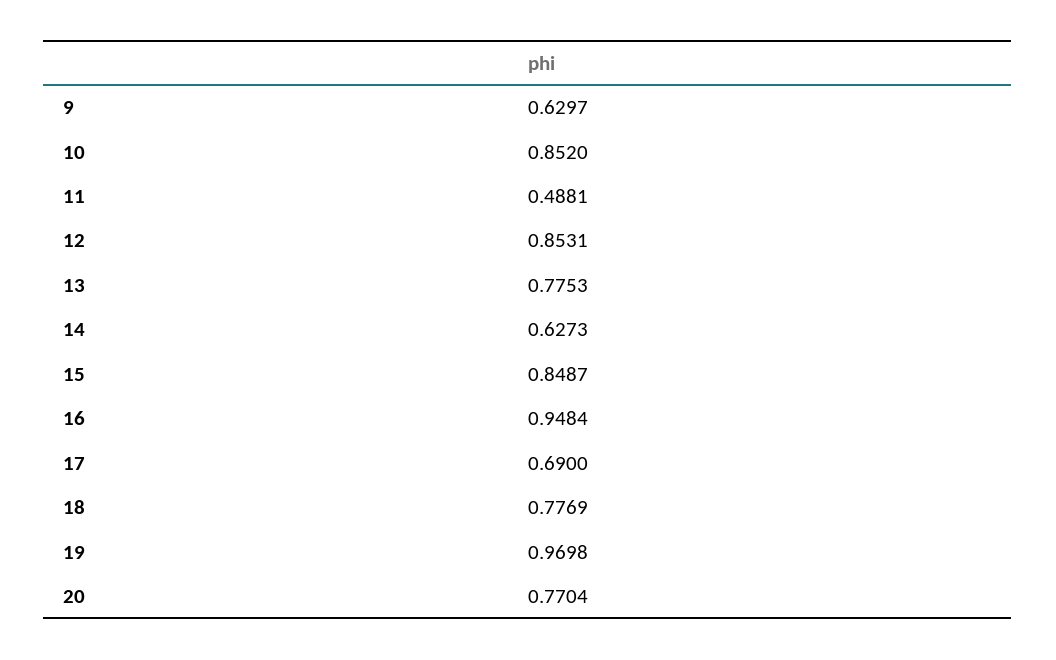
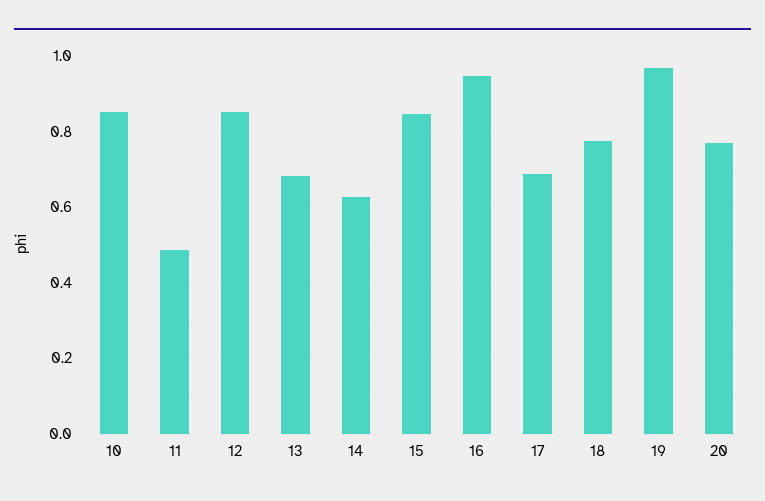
9: 0.6297 -> none
13: 0.7753 -> 0.68

